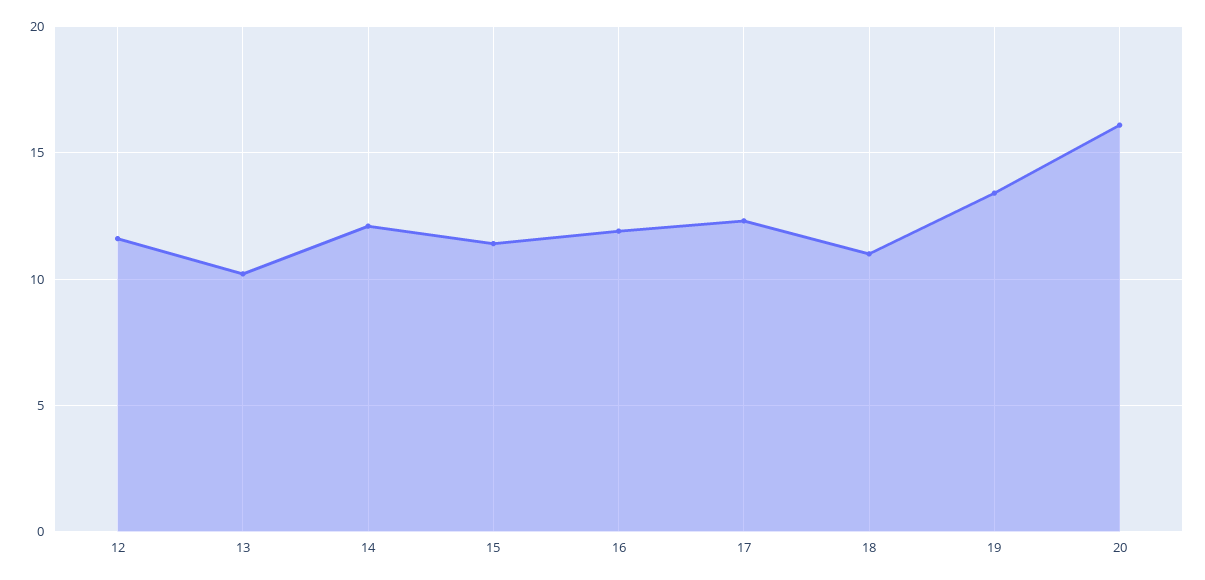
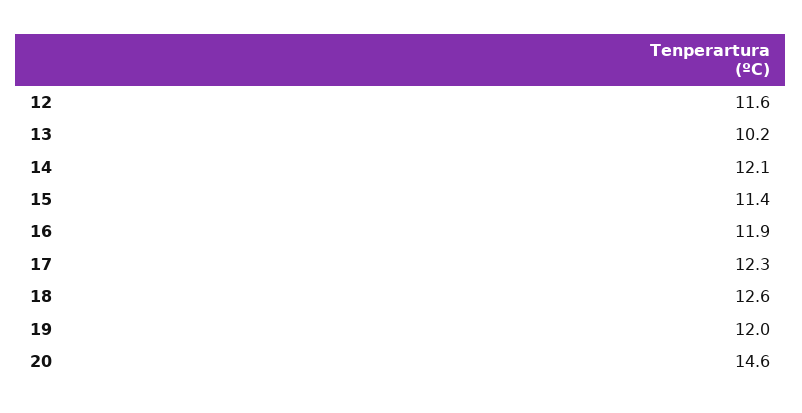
18: 11 -> 12.6
19: 13.5 -> 12
20: 16 -> 14.6

